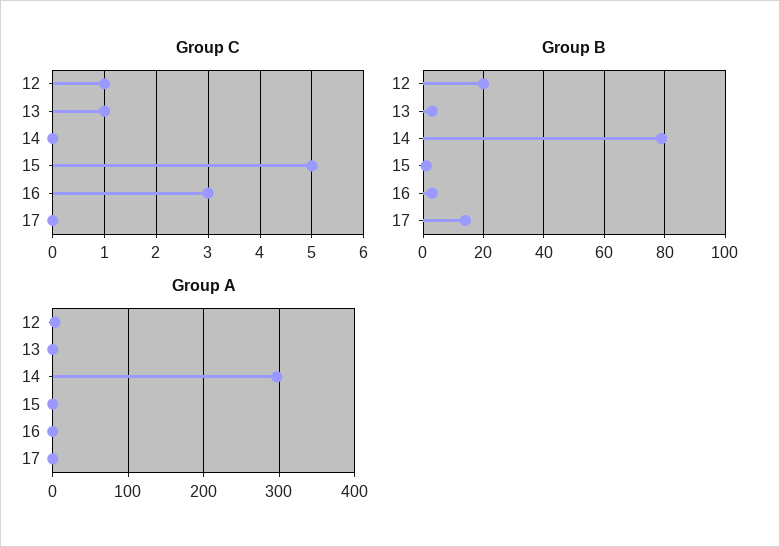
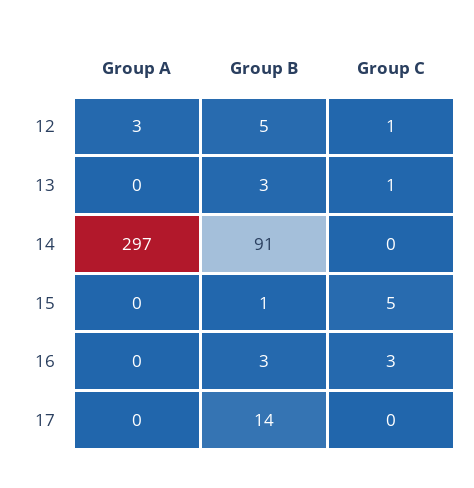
Group B, 12: 20 -> 5
Group B, 14: 80 -> 91

